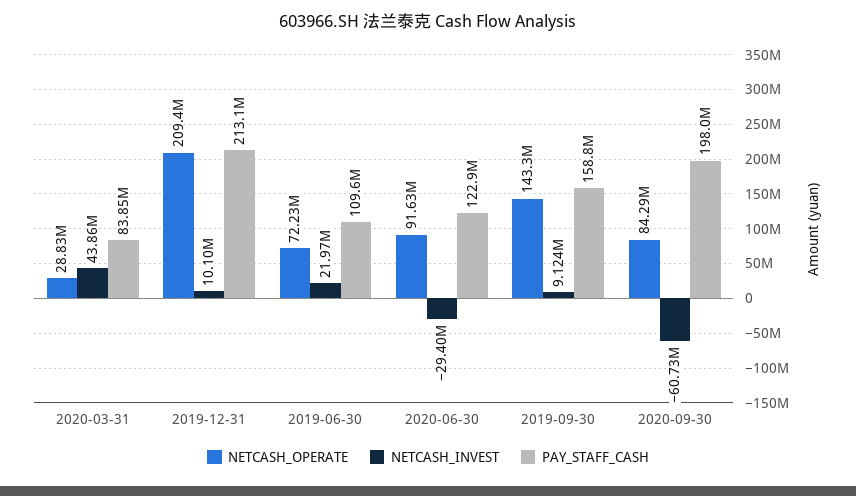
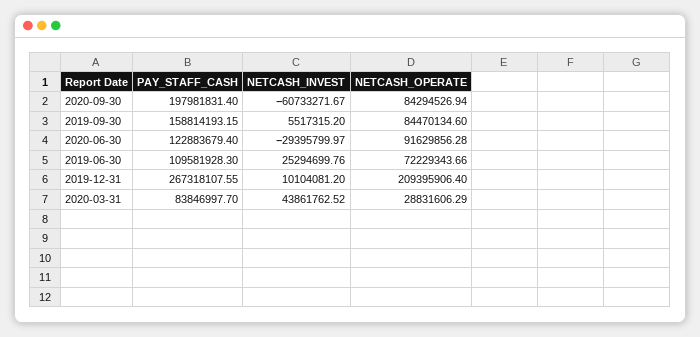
PAY_STAFF_CASH, 2019-12-31: 213100000 -> 267318107.55
NETCASH_INVEST, 2019-06-30: 21970000 -> 25294699.76
NETCASH_OPERATE, 2019-09-30: 143300000 -> 84470134.6
NETCASH_INVEST, 2019-09-30: 9124000 -> 5517315.2

